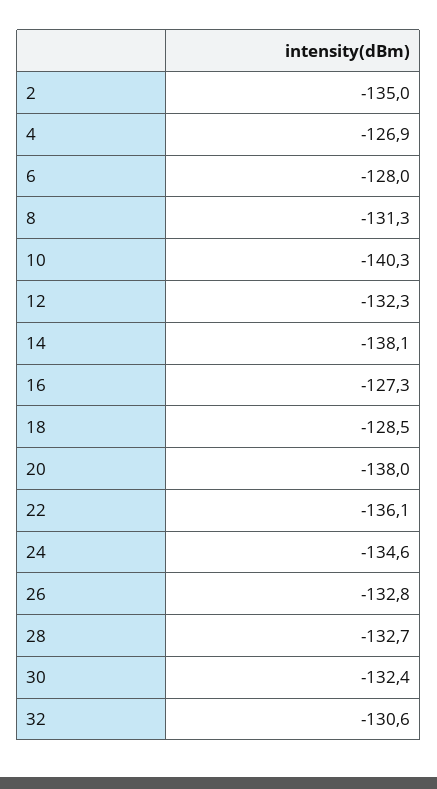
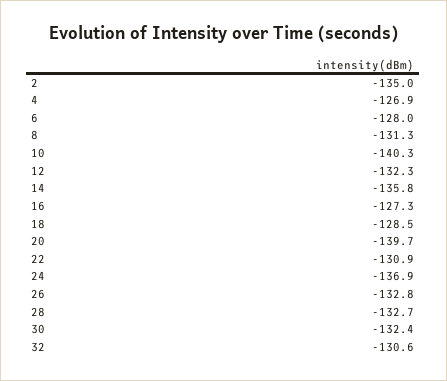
14: -138.1 -> -135.8
20: -138 -> -139.7
22: -136.1 -> -130.9
24: -134.6 -> -136.9

